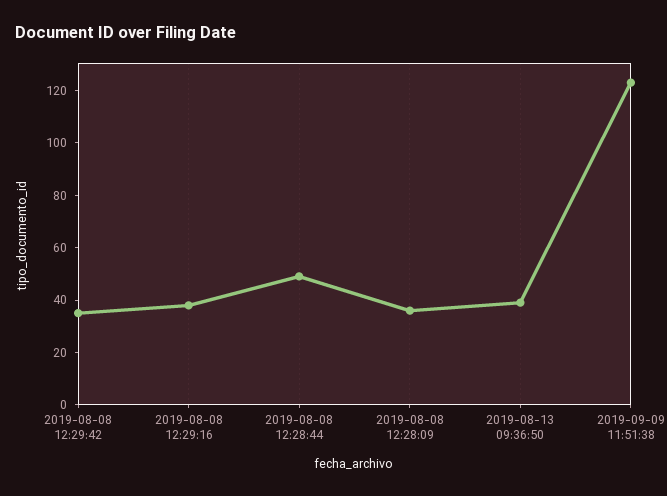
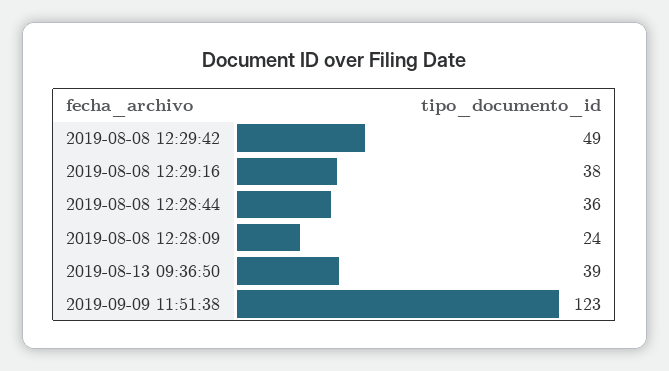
2019-08-08 12:29:42: 35 -> 49
2019-08-08 12:28:44: 50 -> 36
2019-08-08 12:28:09: 35 -> 24

